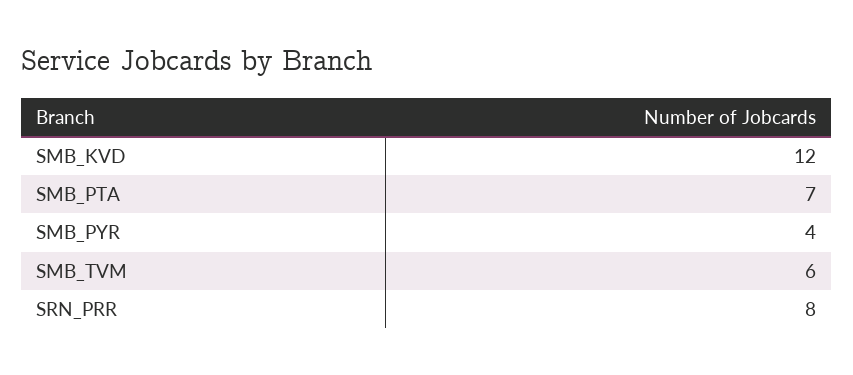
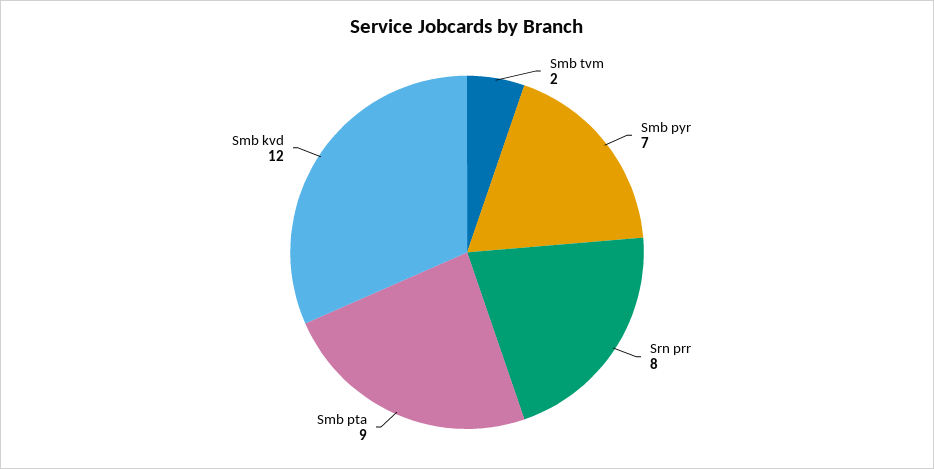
SMB_PTA: 7 -> 9
SMB_PYR: 4 -> 7
SMB_TVM: 6 -> 2

